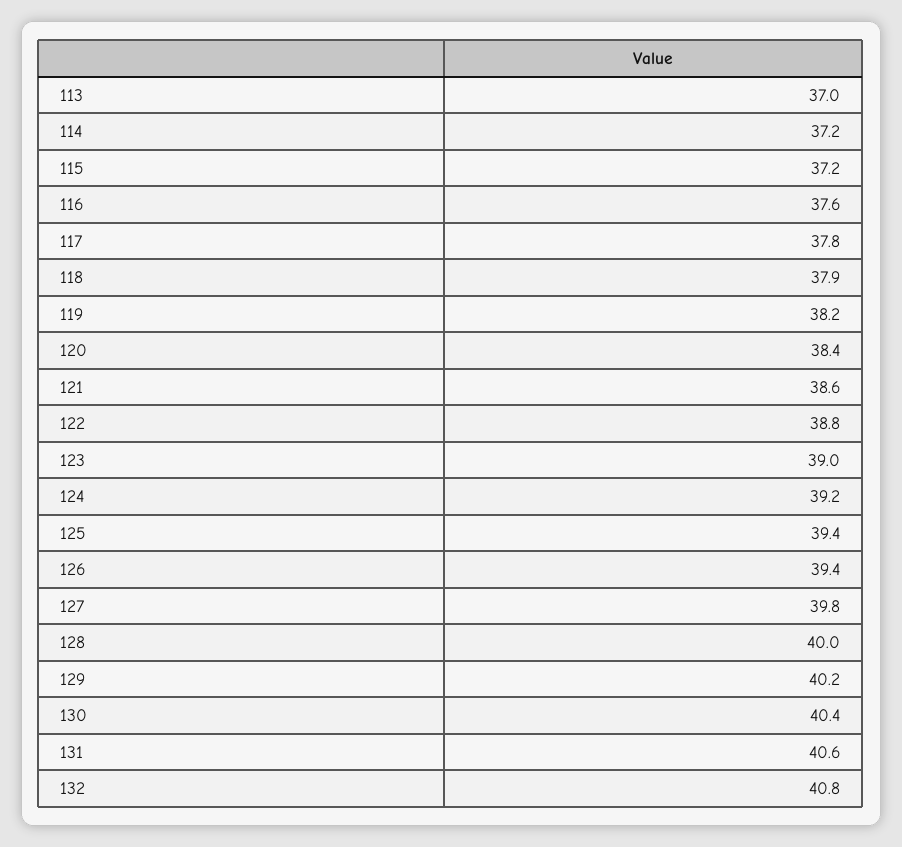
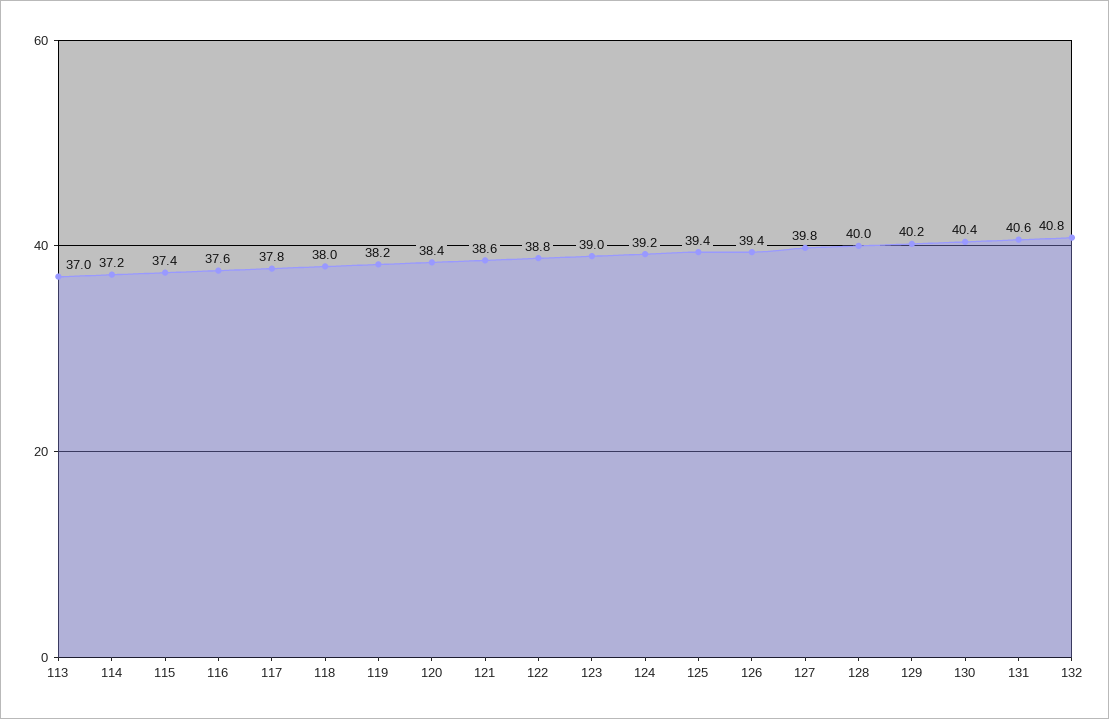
115: 37.2 -> 37.4
118: 37.9 -> 38

